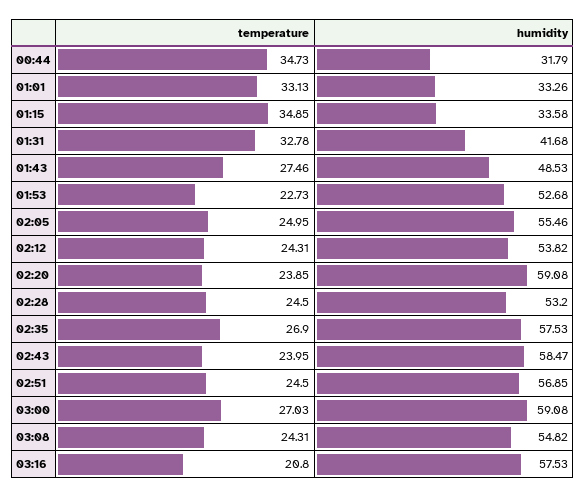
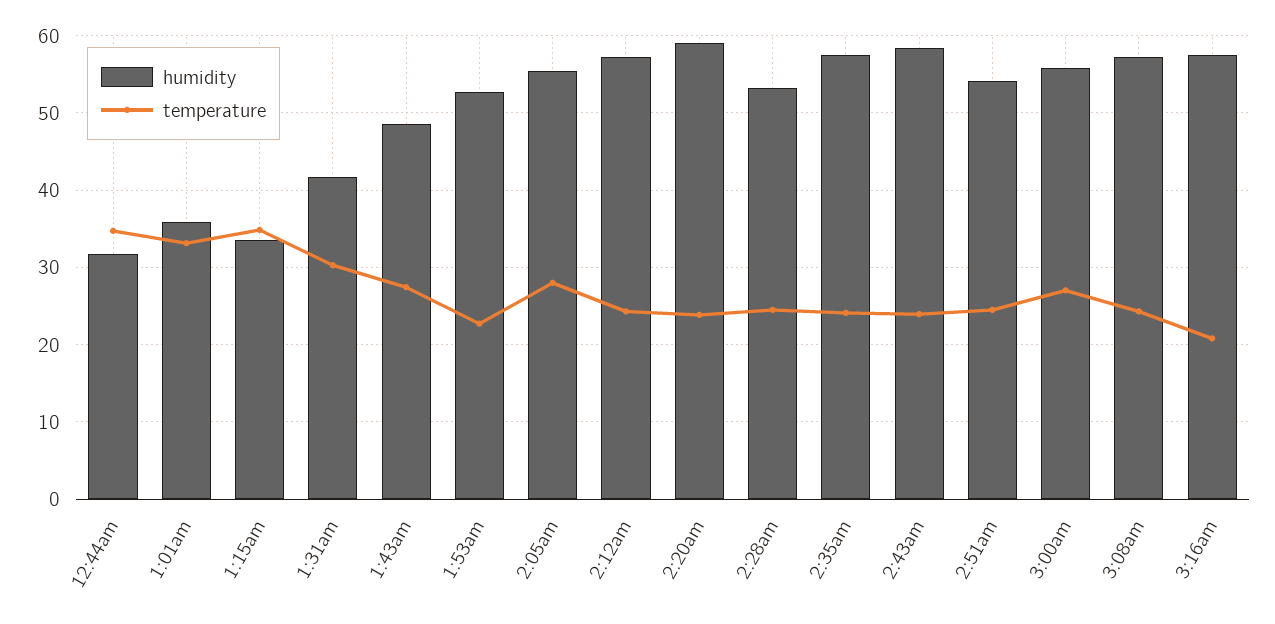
humidity, 01:01: 33.26 -> 36
temperature, 01:31: 32.78 -> 30
temperature, 02:05: 24.95 -> 28
humidity, 02:12: 53.82 -> 57
temperature, 02:35: 26.9 -> 24
humidity, 02:51: 56.85 -> 54
humidity, 03:00: 59.08 -> 56
humidity, 03:08: 54.82 -> 57

